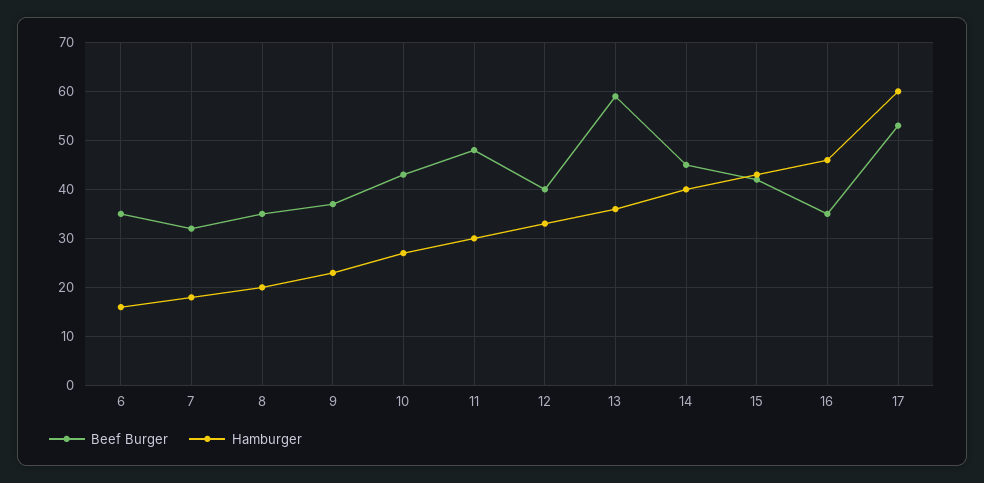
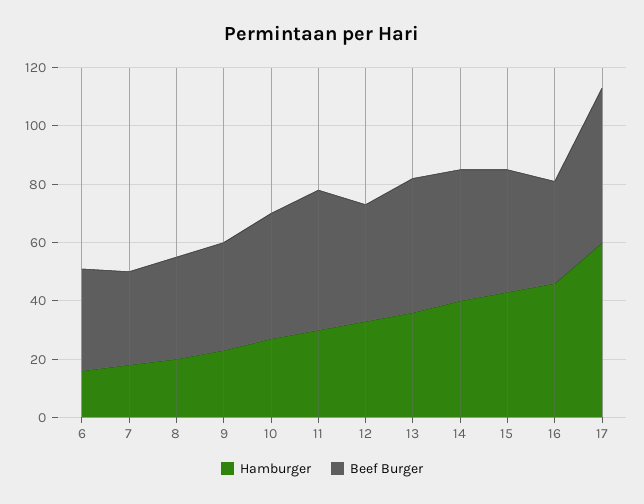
Beef Burger, 13: 60 -> 45

